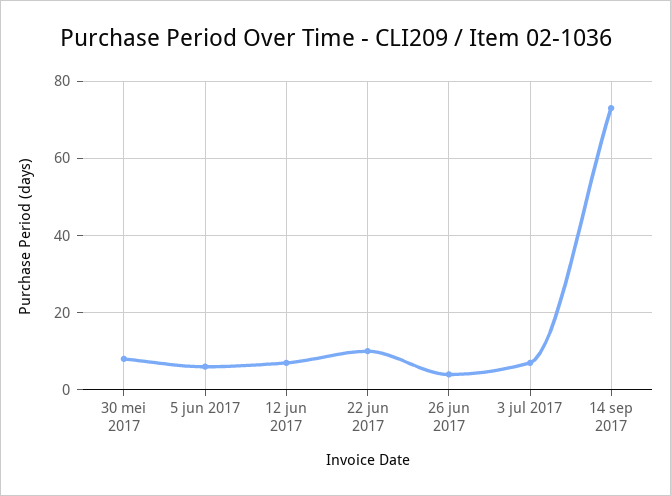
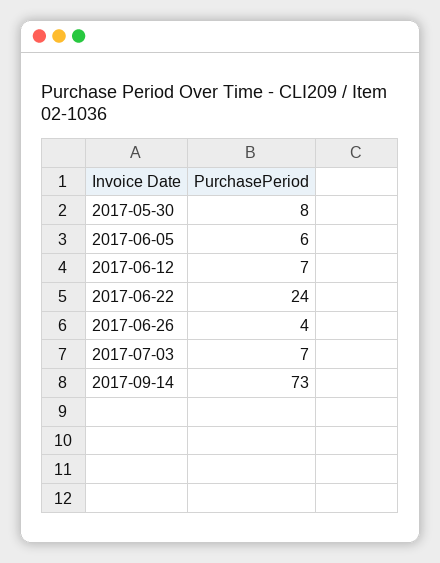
22 jun 2017: 10 -> 24

